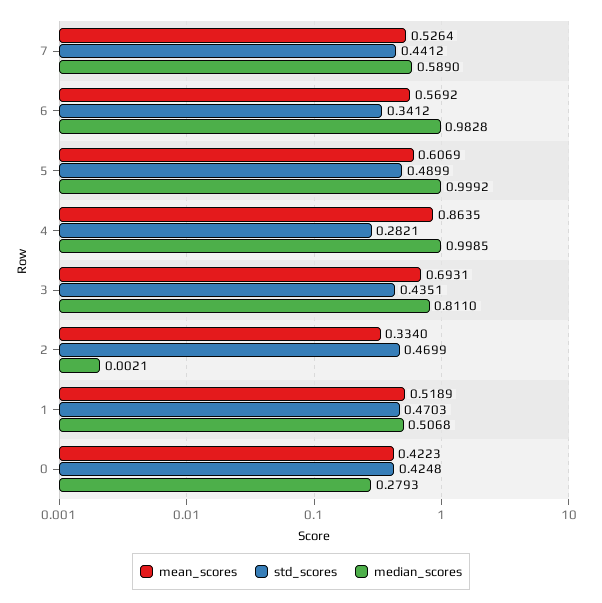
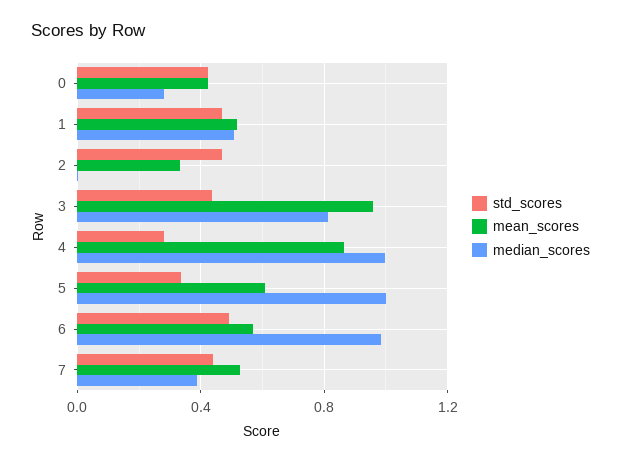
median_scores, 7: 0.589 -> 0.4
std_scores, 6: 0.3412 -> 0.5
std_scores, 5: 0.4899 -> 0.35
mean_scores, 3: 0.6931 -> 0.95

